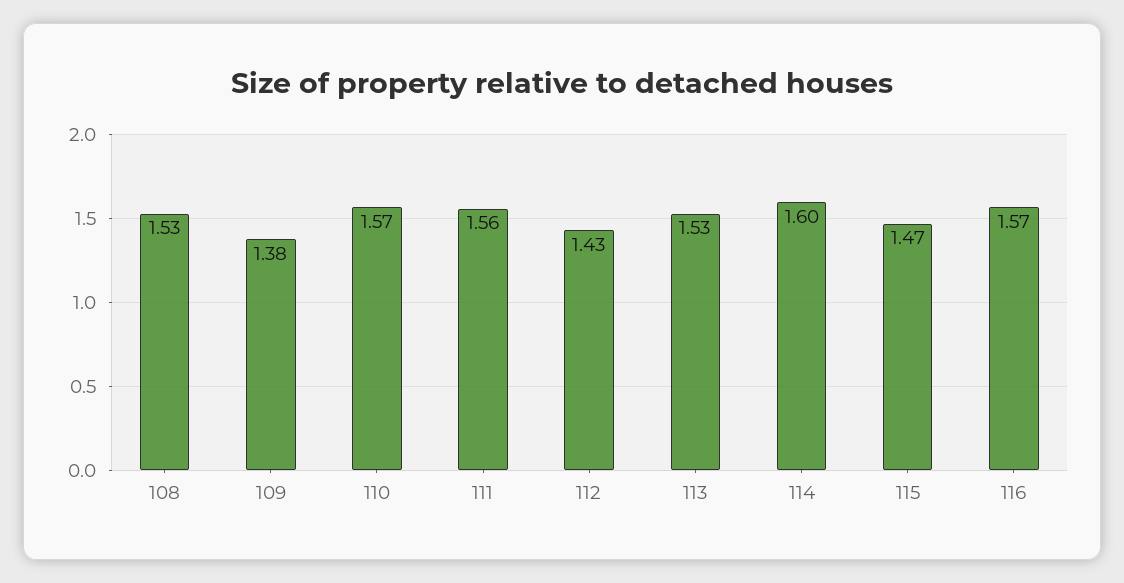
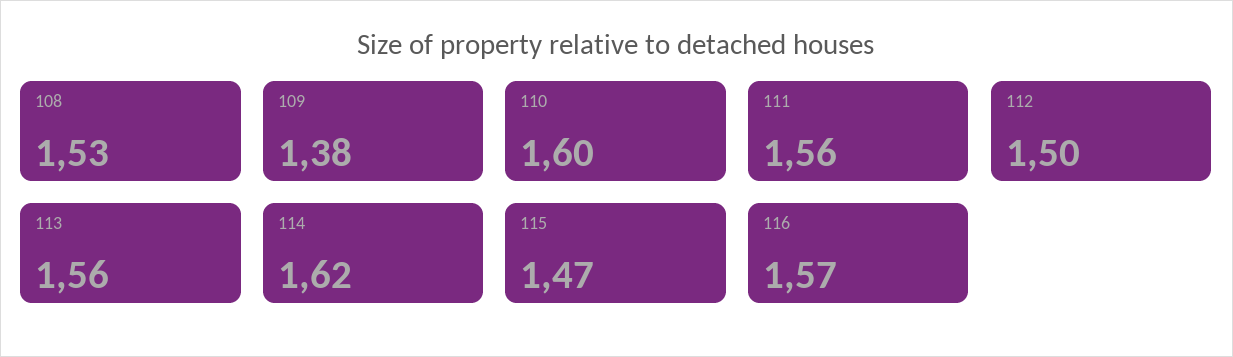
110: 1.57 -> 1.6
112: 1.43 -> 1.5
113: 1.53 -> 1.56
114: 1.6 -> 1.62

